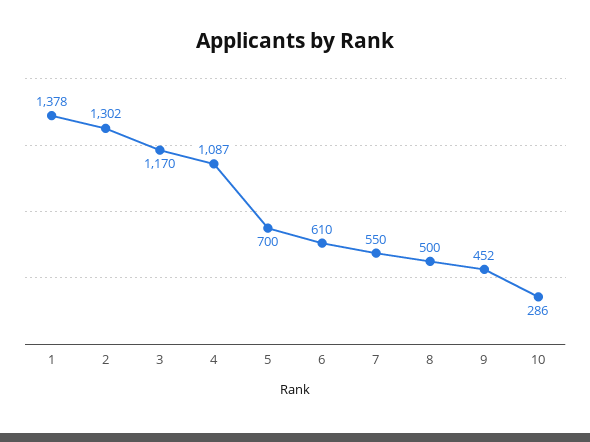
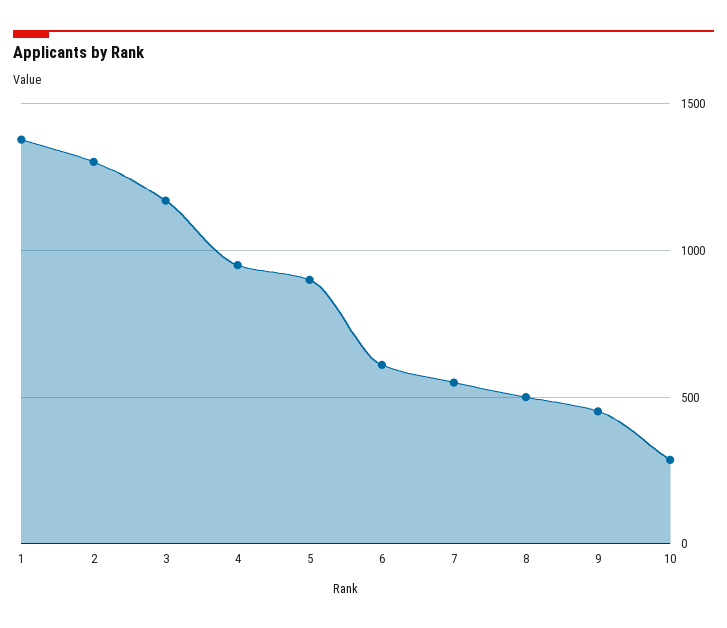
4: 1087 -> 950
5: 700 -> 900

